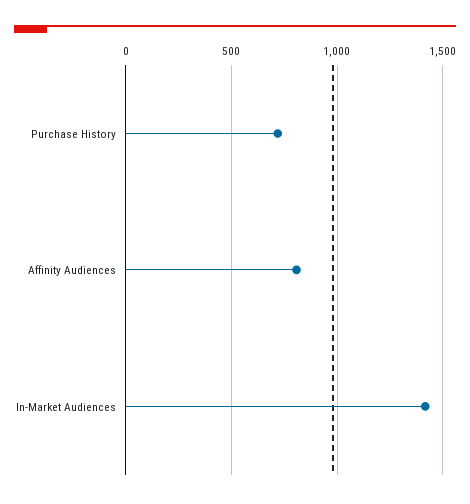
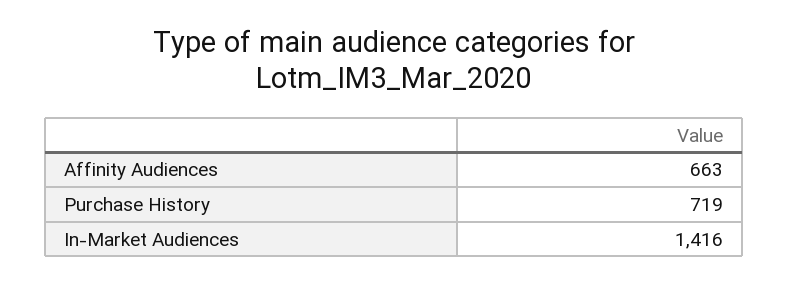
Affinity Audiences: 800 -> 663

